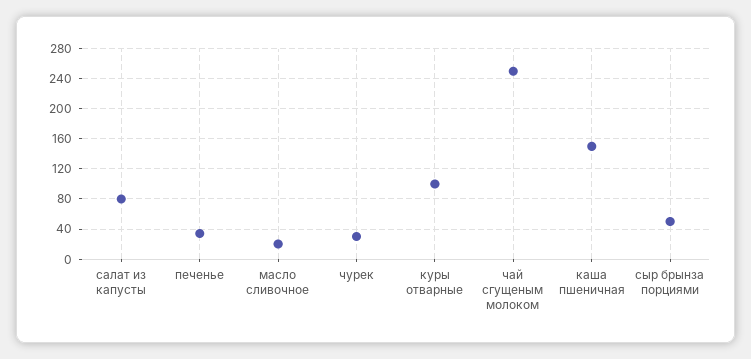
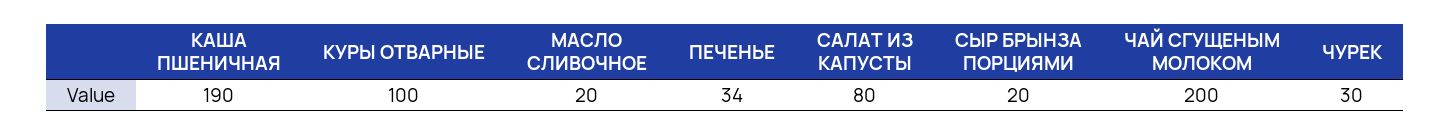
чай сгущеным молоком: 250 -> 200
каша пшеничная: 150 -> 190
сыр брынза порциями: 50 -> 20

